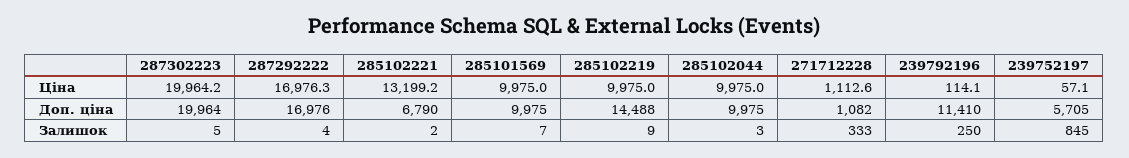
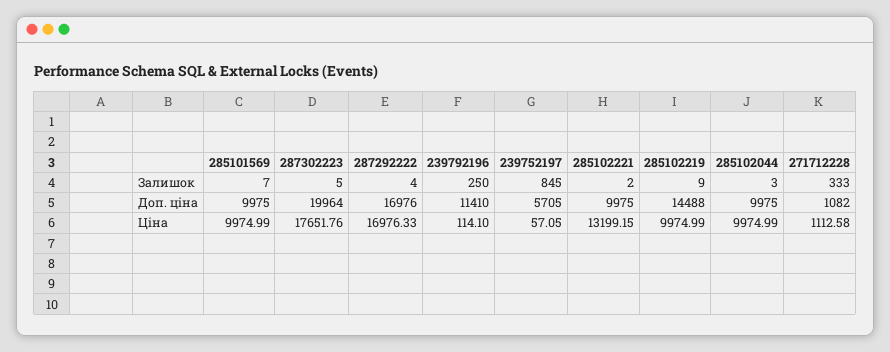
287302223, Ціна: 19964.2 -> 17651.76
285102221, Доп. ціна: 6790 -> 9975

